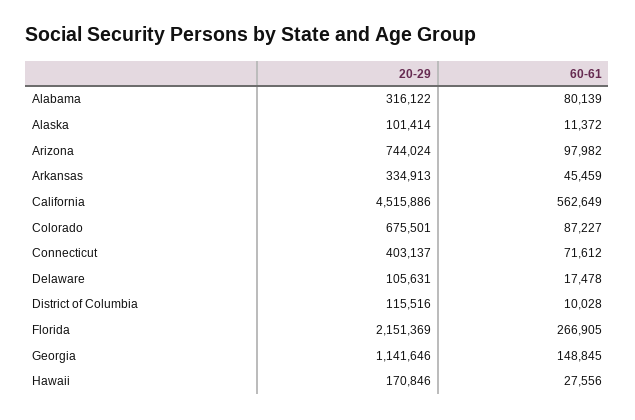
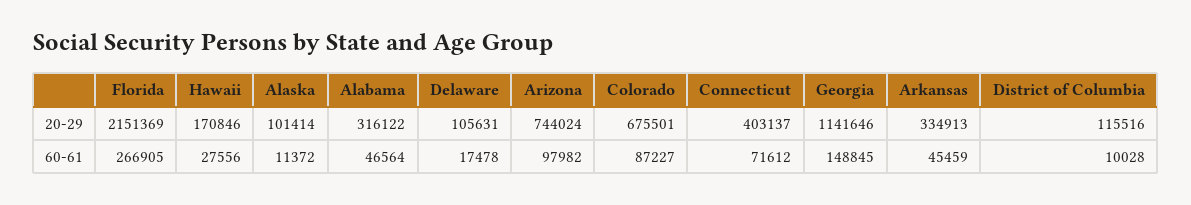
60-61, Alabama: 80139 -> 46564
20-29, California: 4515886 -> none
60-61, California: 562649 -> none

